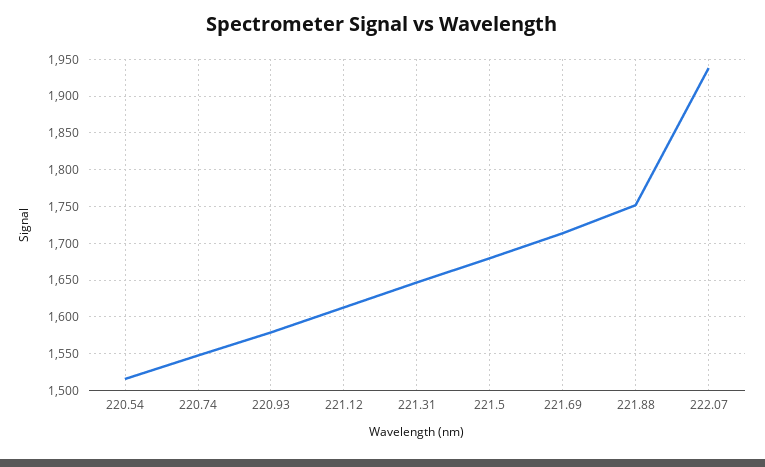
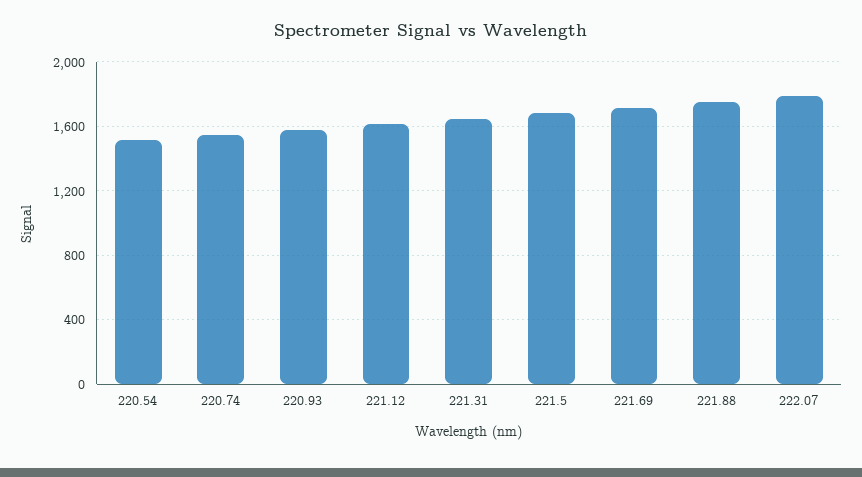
222.07: 1940 -> 1800

